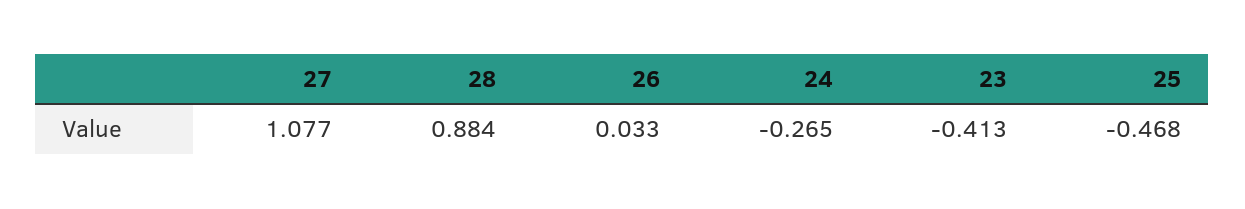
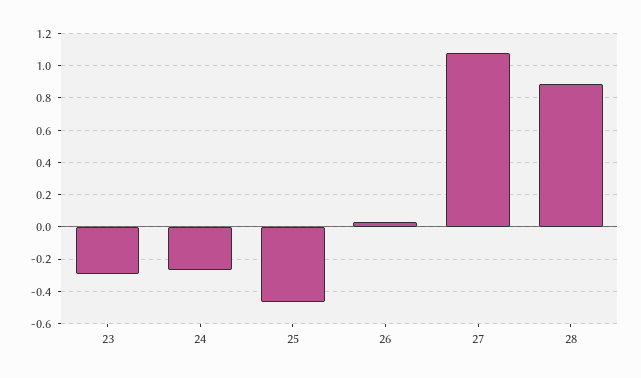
23: -0.413 -> -0.3

